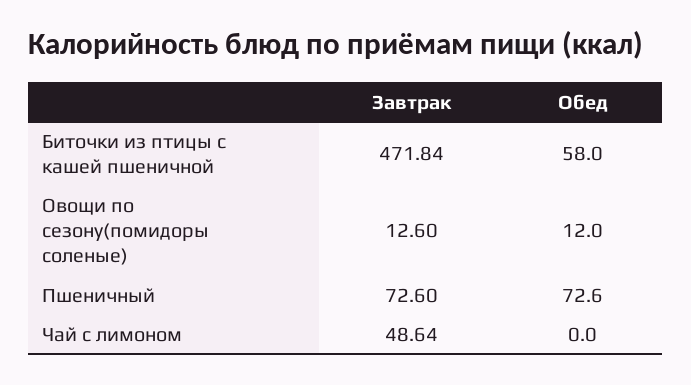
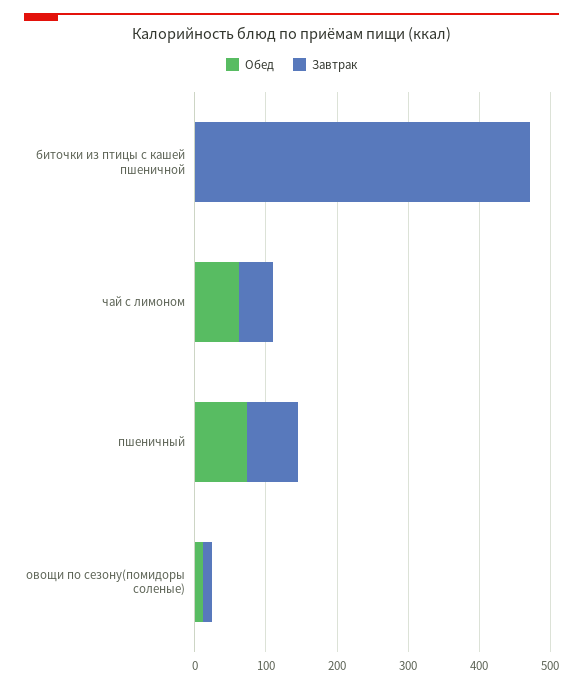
Обед, Биточки из птицы с кашей пшеничной: 58 -> 0
Обед, Чай с лимоном: 0 -> 60

